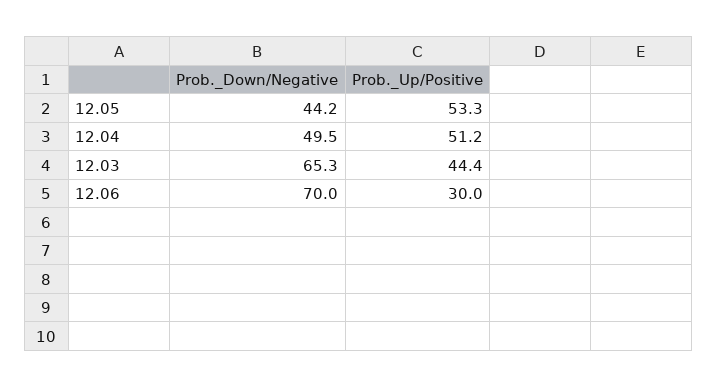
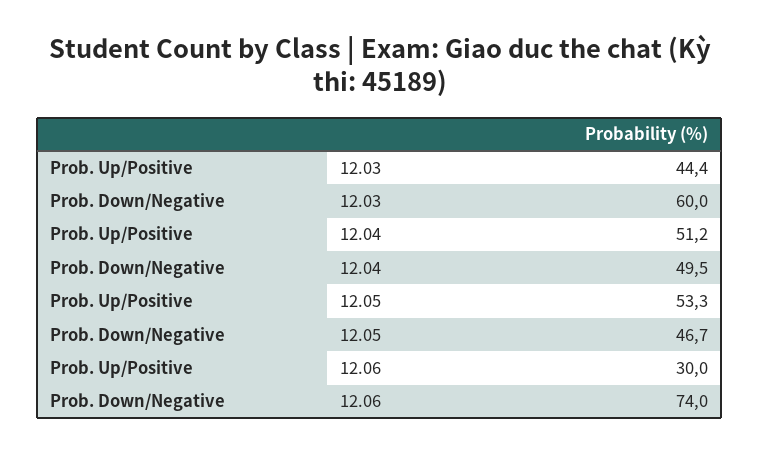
Prob._Down/Negative, 12.05: 44.2 -> 46.7
Prob._Down/Negative, 12.03: 65.3 -> 60
Prob._Down/Negative, 12.06: 70 -> 74

